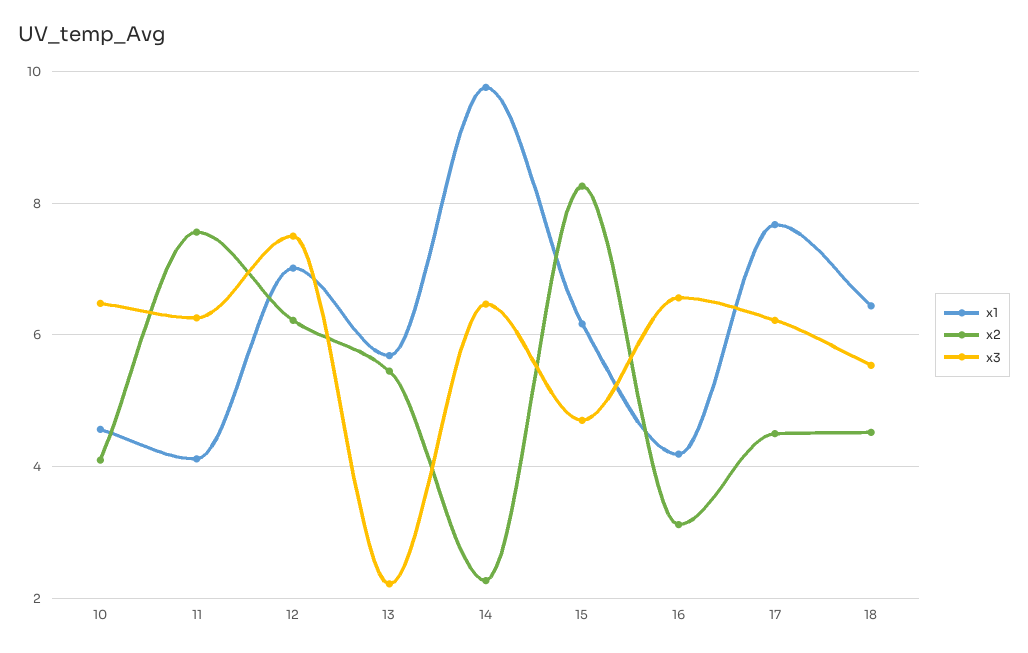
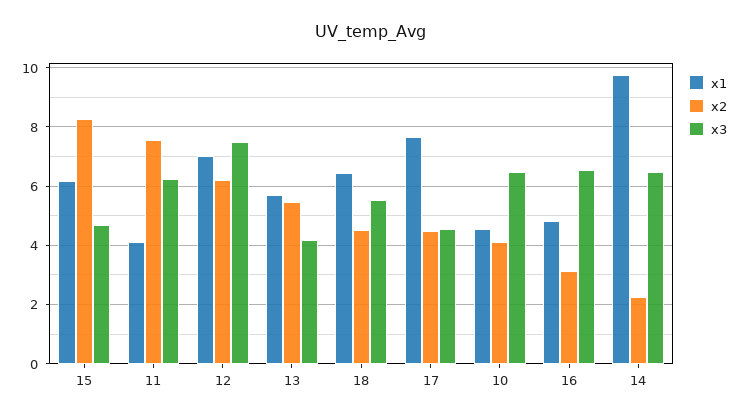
x3, 13: 2.2 -> 4.25
x1, 16: 4.2 -> 4.75
x3, 17: 6.2 -> 4.5

